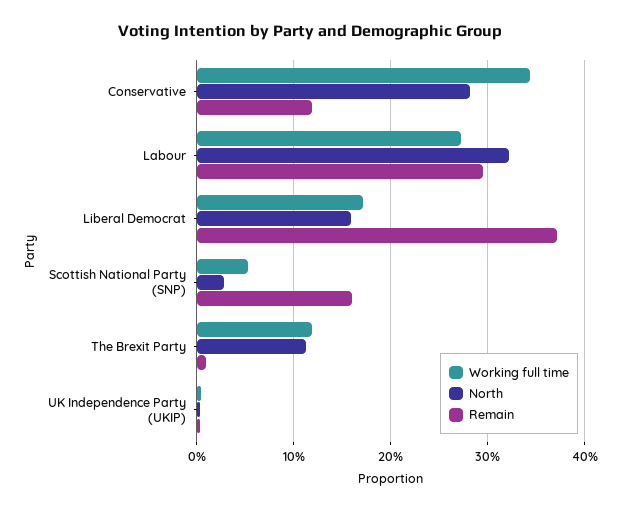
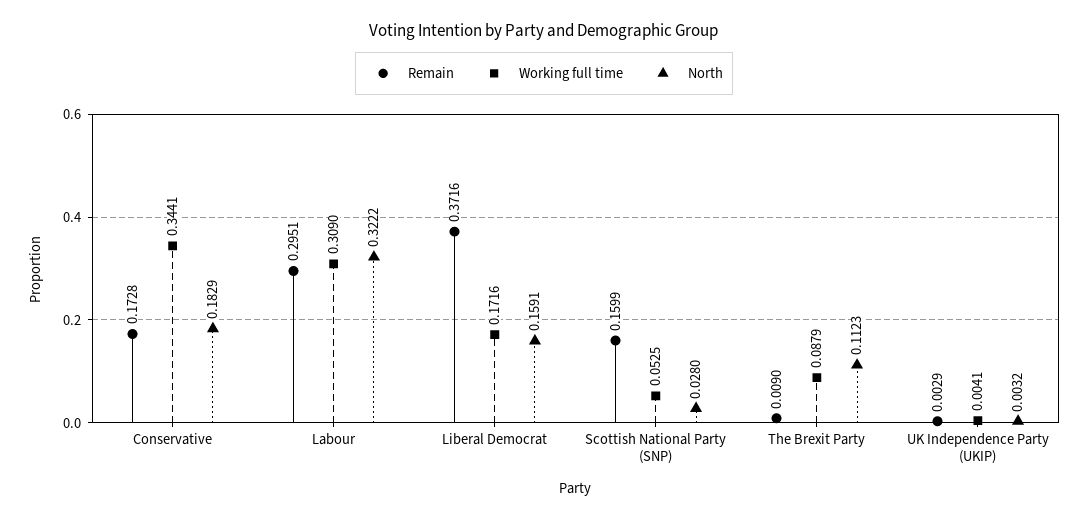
North, Conservative: 0.28 -> 0.1829
Remain, Conservative: 0.12 -> 0.1728
Working full time, Labour: 0.27 -> 0.309
Working full time, The Brexit Party: 0.12 -> 0.0879

